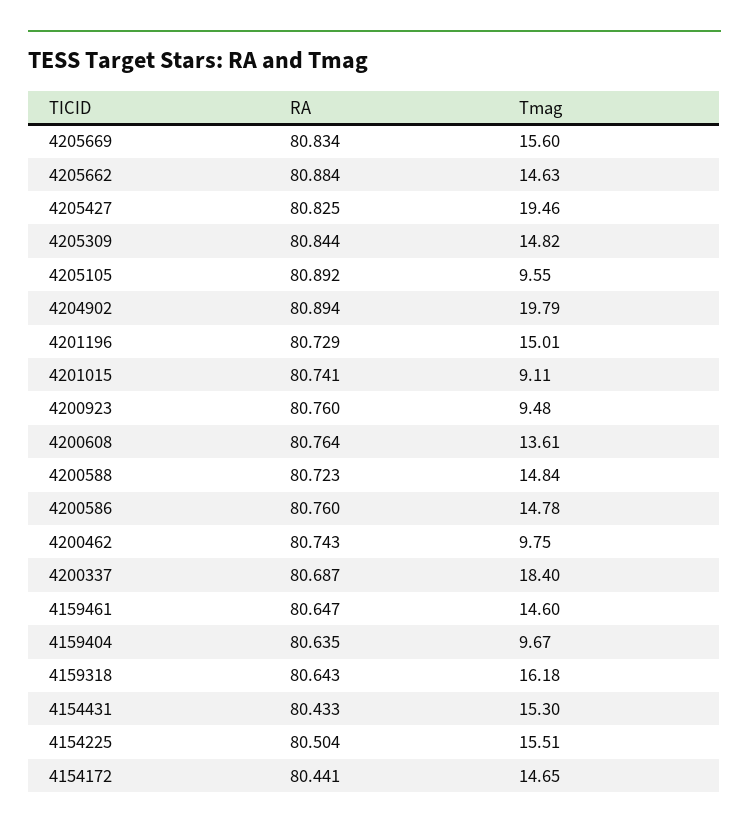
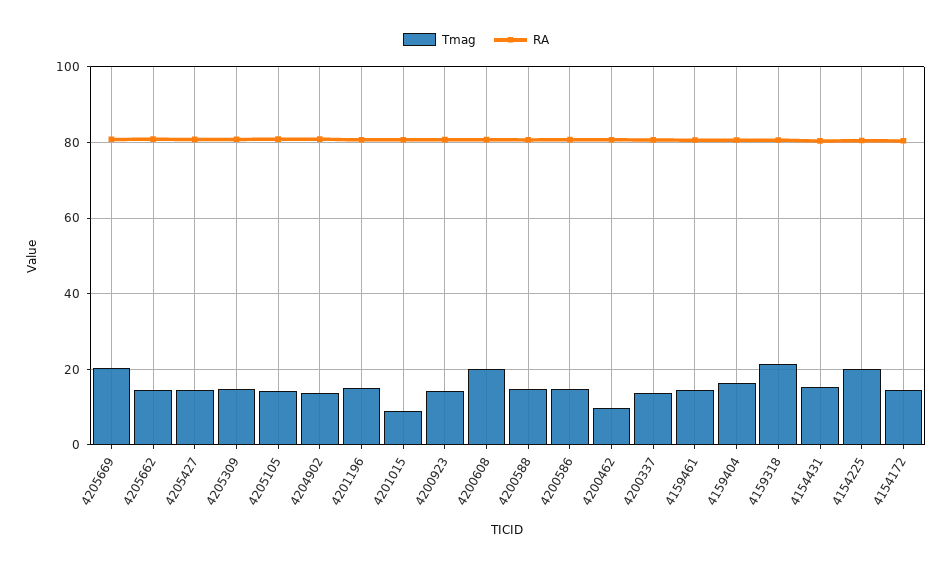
Tmag, 4205669: 15.6 -> 20
Tmag, 4205427: 19.46 -> 14
Tmag, 4205105: 9.55 -> 14
Tmag, 4204902: 19.79 -> 14
Tmag, 4200923: 9.48 -> 14
Tmag, 4200608: 13.61 -> 20
Tmag, 4200337: 18.4 -> 14
Tmag, 4159404: 9.67 -> 16
Tmag, 4159318: 16.18 -> 22
Tmag, 4154225: 15.51 -> 20

